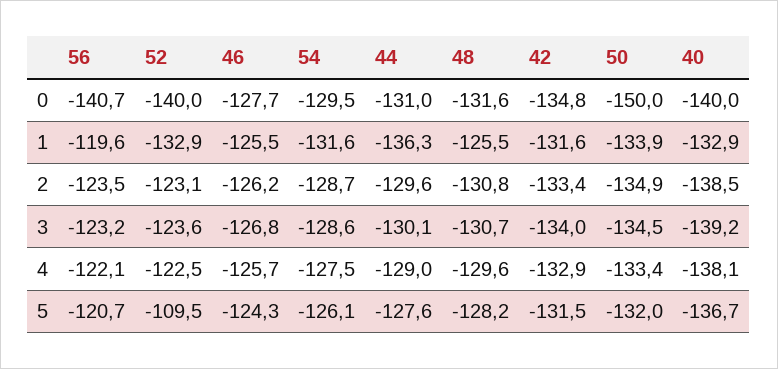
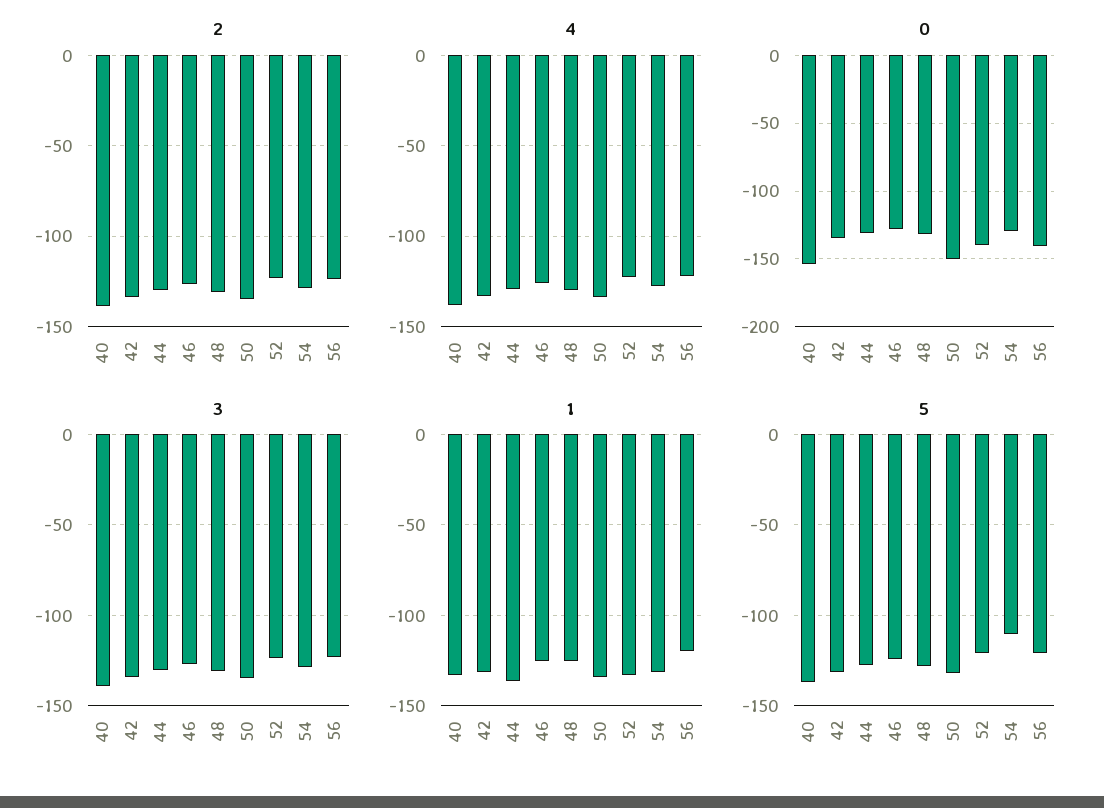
0, 40: -140 -> -155
5, 52: -109.5 -> -120
5, 54: -126.1 -> -110

